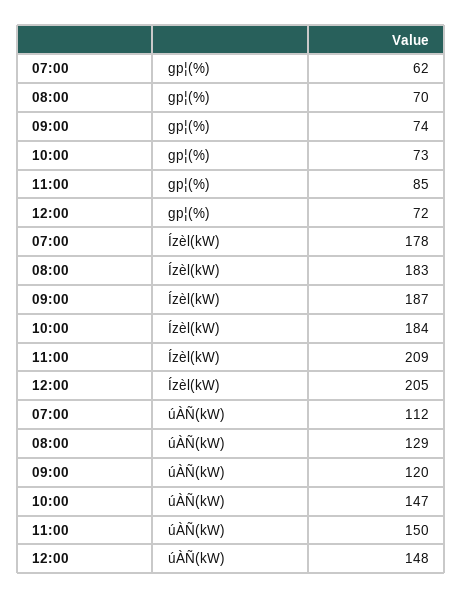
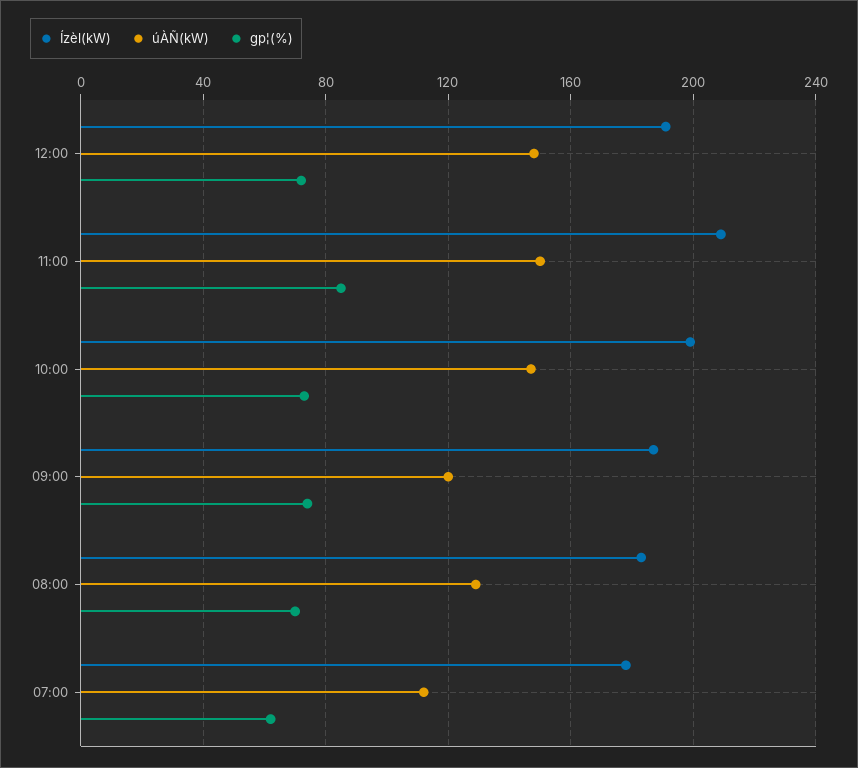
Ízèl(kW), 10:00: 184 -> 200
Ízèl(kW), 12:00: 205 -> 190

